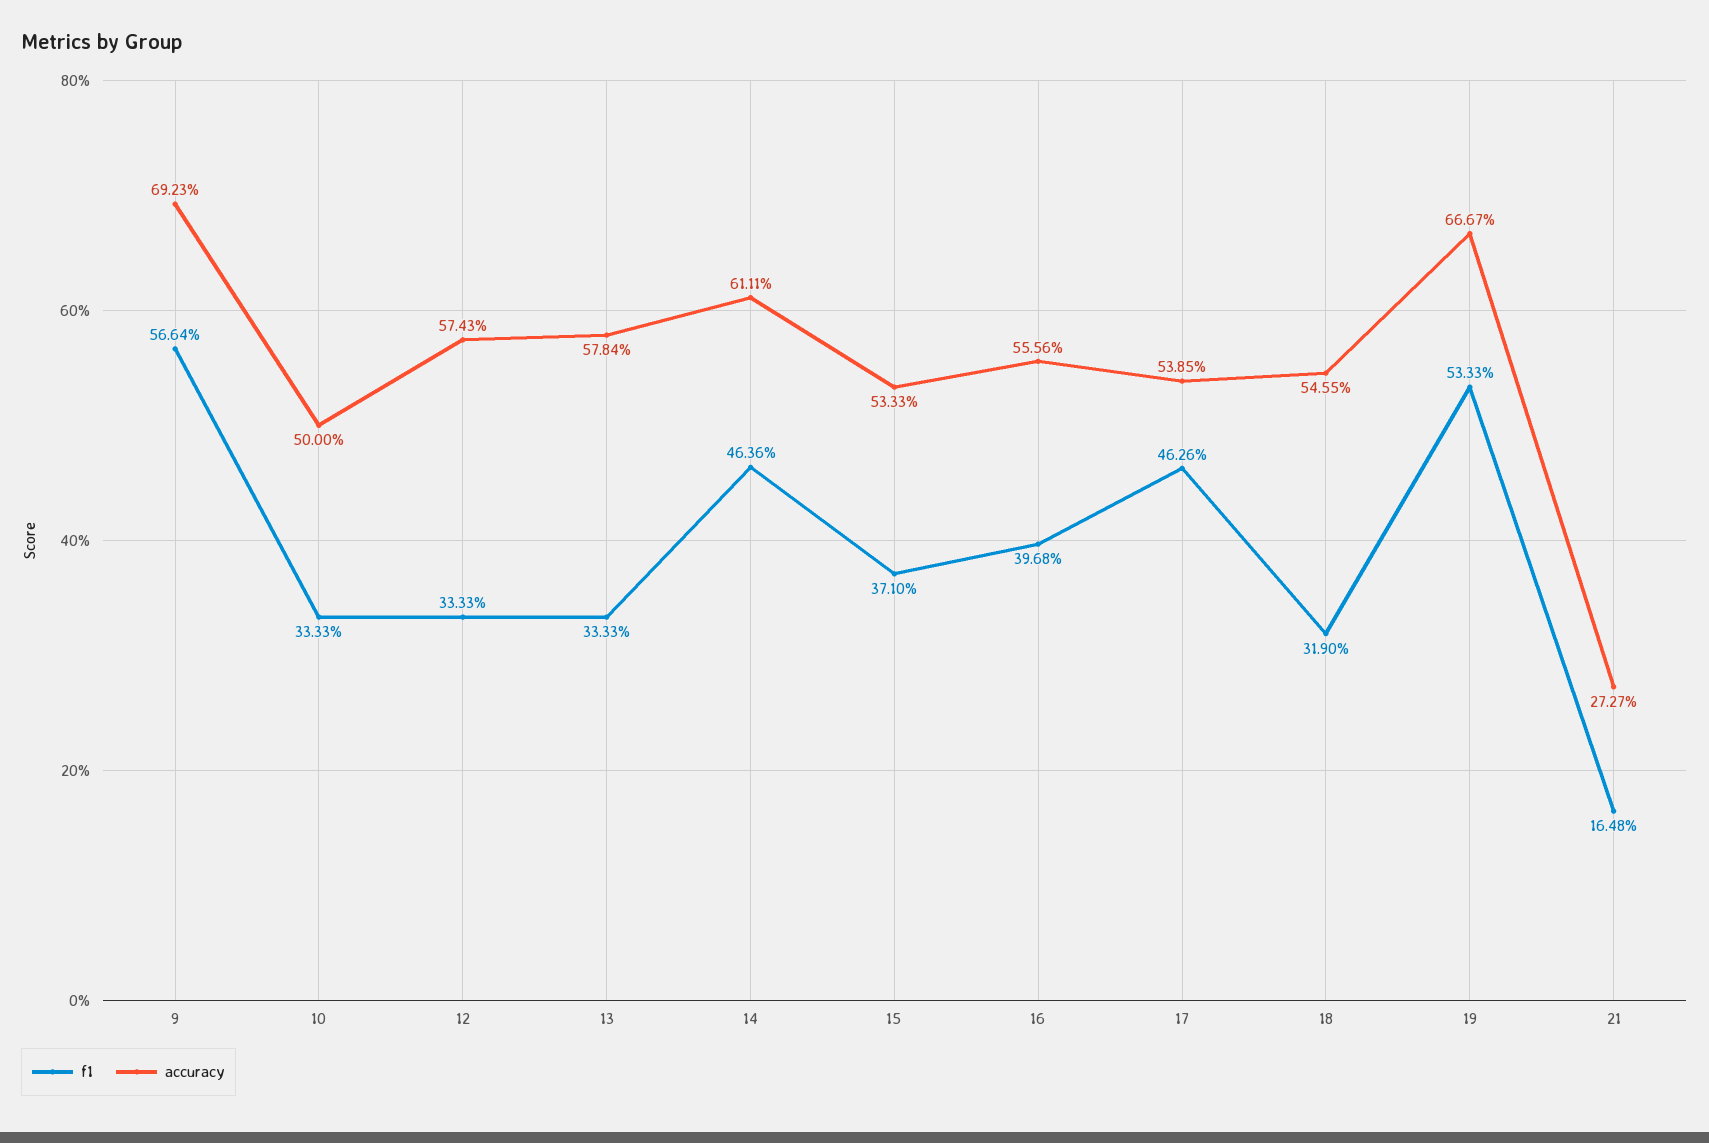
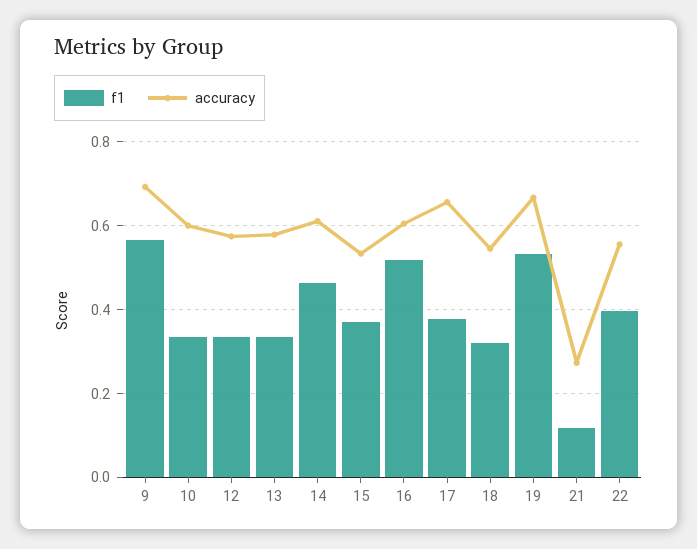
accuracy, 10: 0.5 -> 0.6
f1, 16: 0.3968 -> 0.52
accuracy, 16: 0.5556 -> 0.6
f1, 17: 0.4626 -> 0.38
accuracy, 17: 0.5385 -> 0.66
f1, 21: 0.1648 -> 0.12
f1, 22: none -> 0.4
accuracy, 22: none -> 0.56

